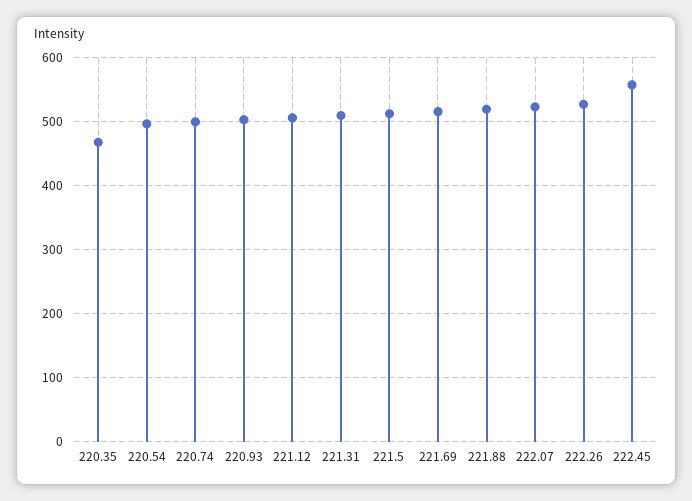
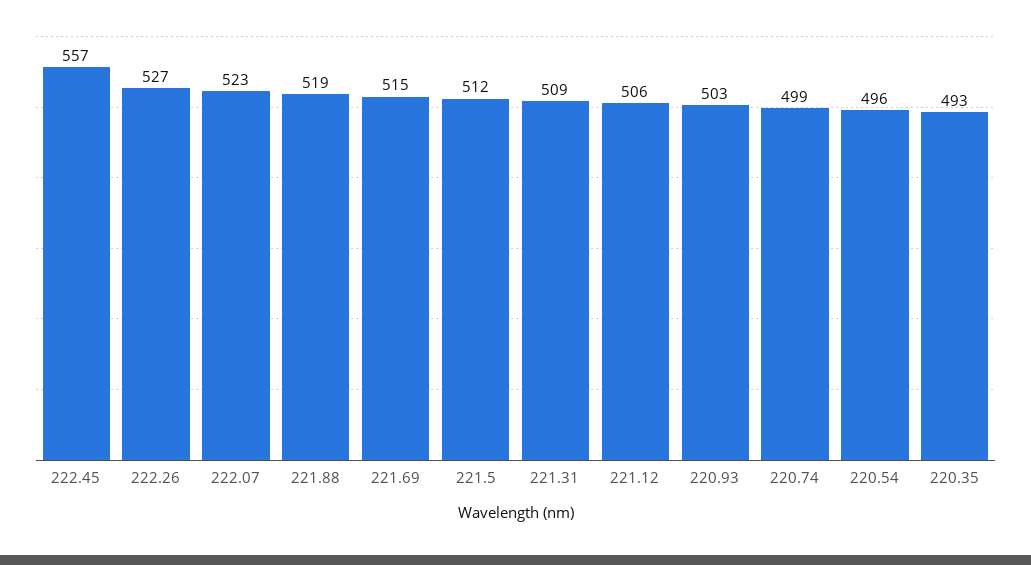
220.35: 470 -> 493

